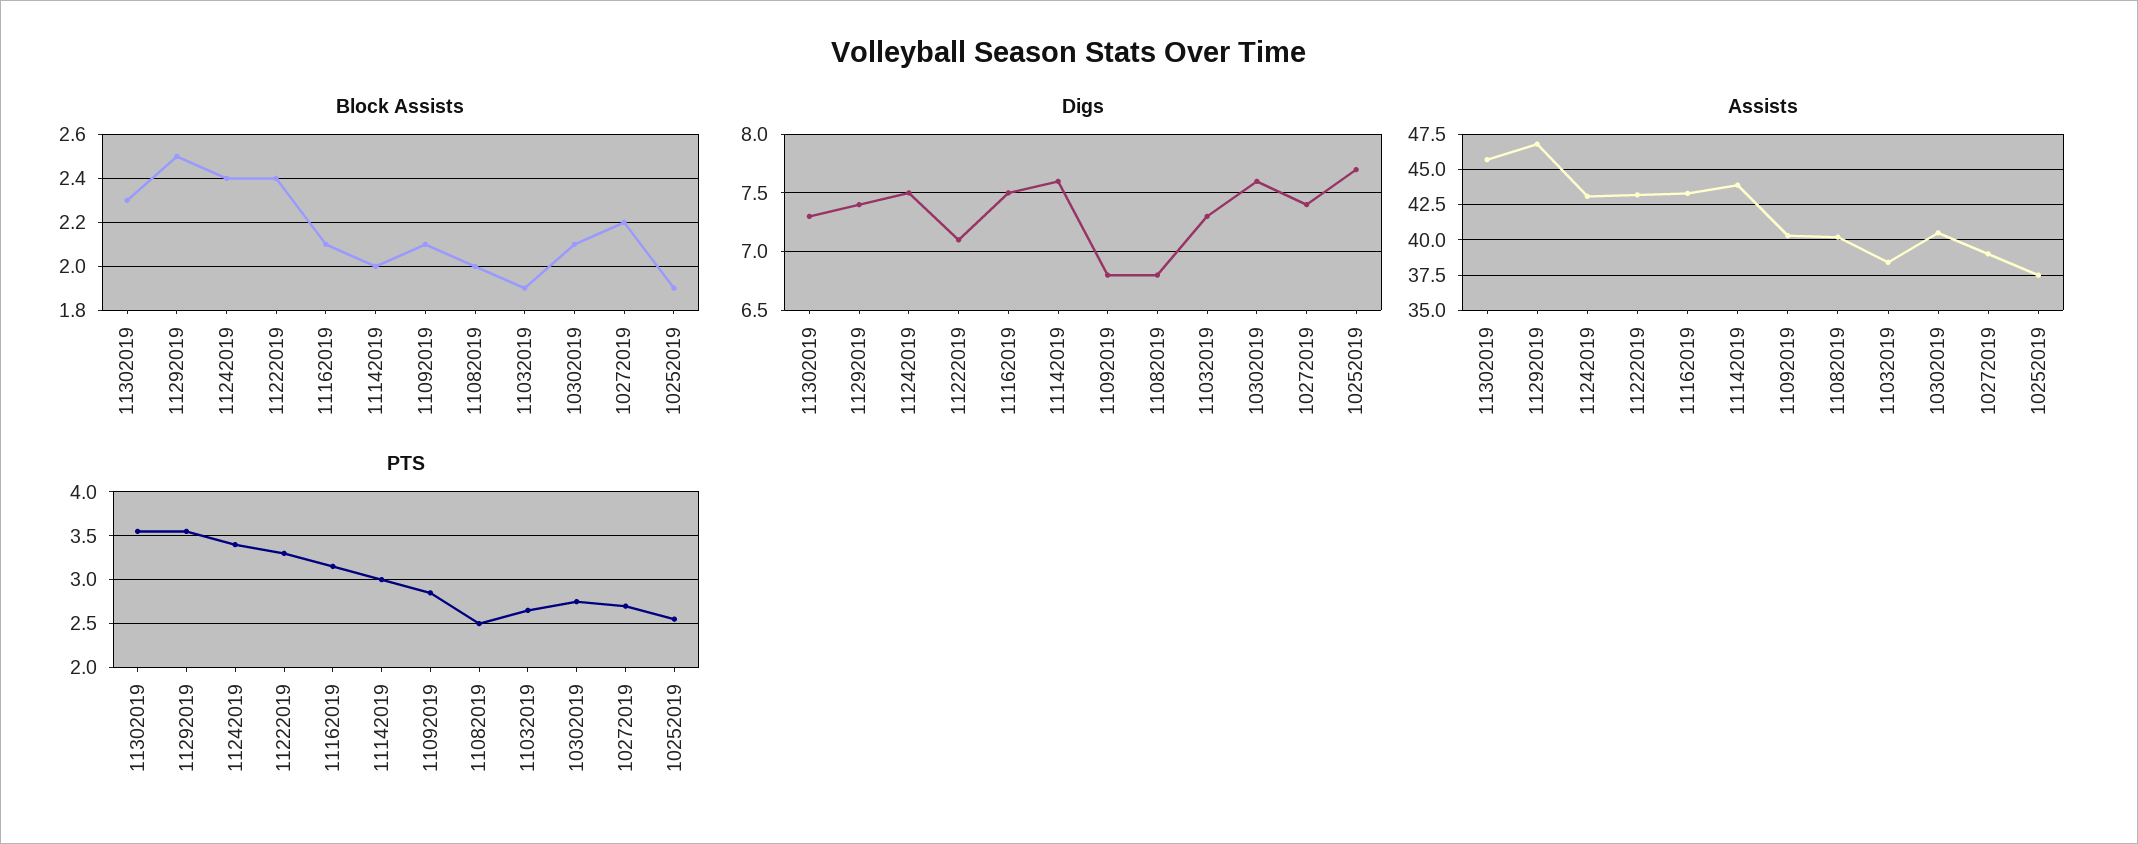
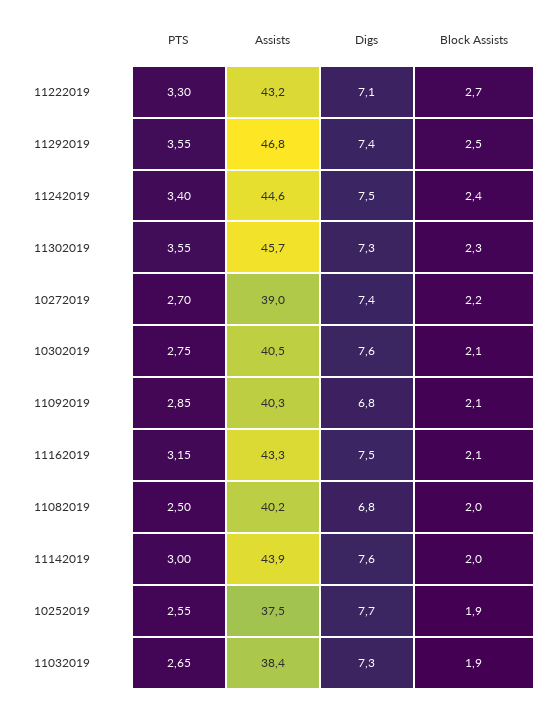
Block Assists, 11222019: 2.4 -> 2.7
Assists, 11242019: 43 -> 44.6

